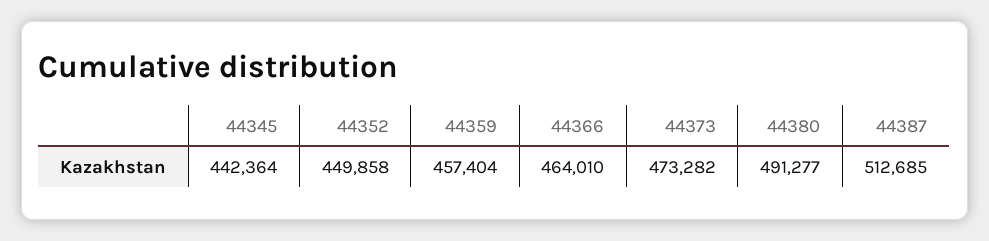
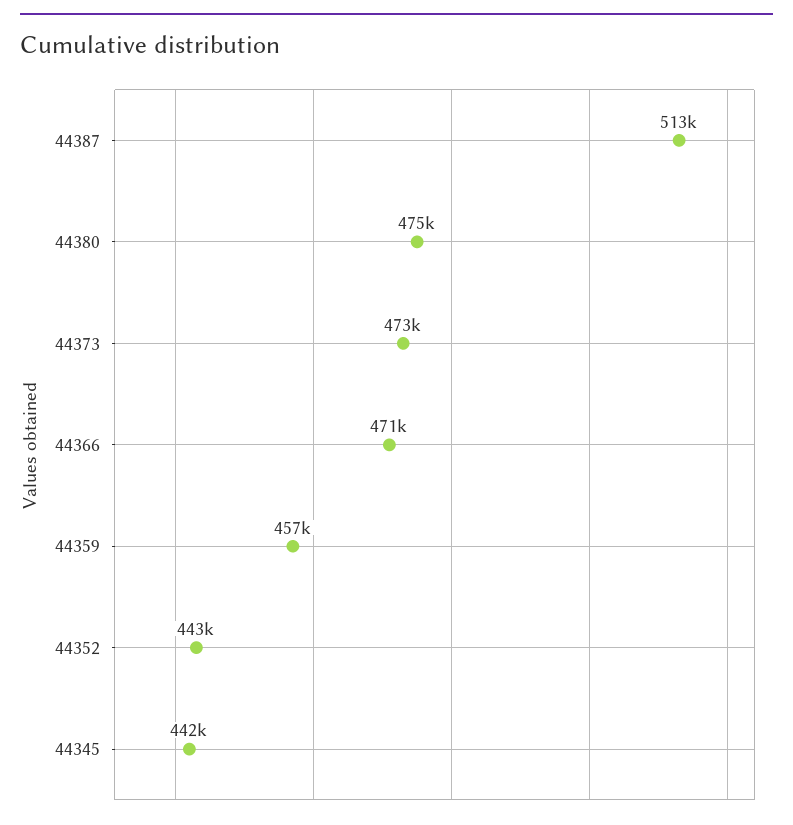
44352: 449858 -> 443000
44366: 464010 -> 471000
44380: 491277 -> 475000

